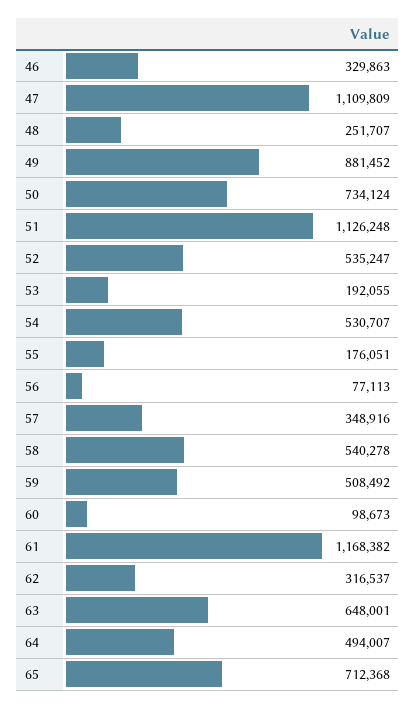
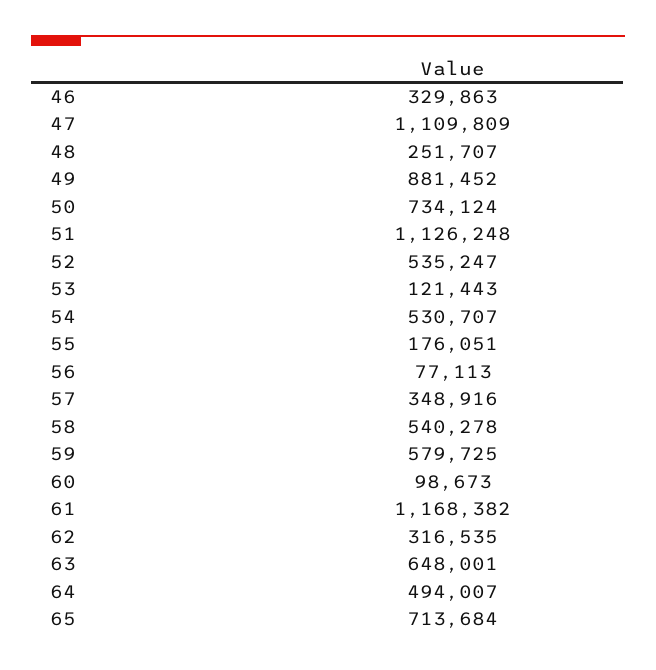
53: 192055 -> 121443
59: 508492 -> 579725
62: 316537 -> 316535
65: 712368 -> 713684

